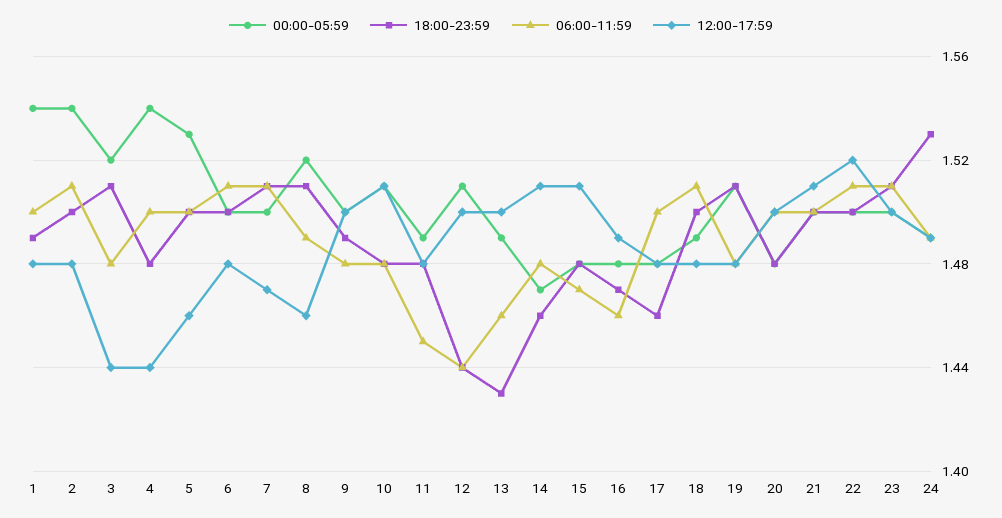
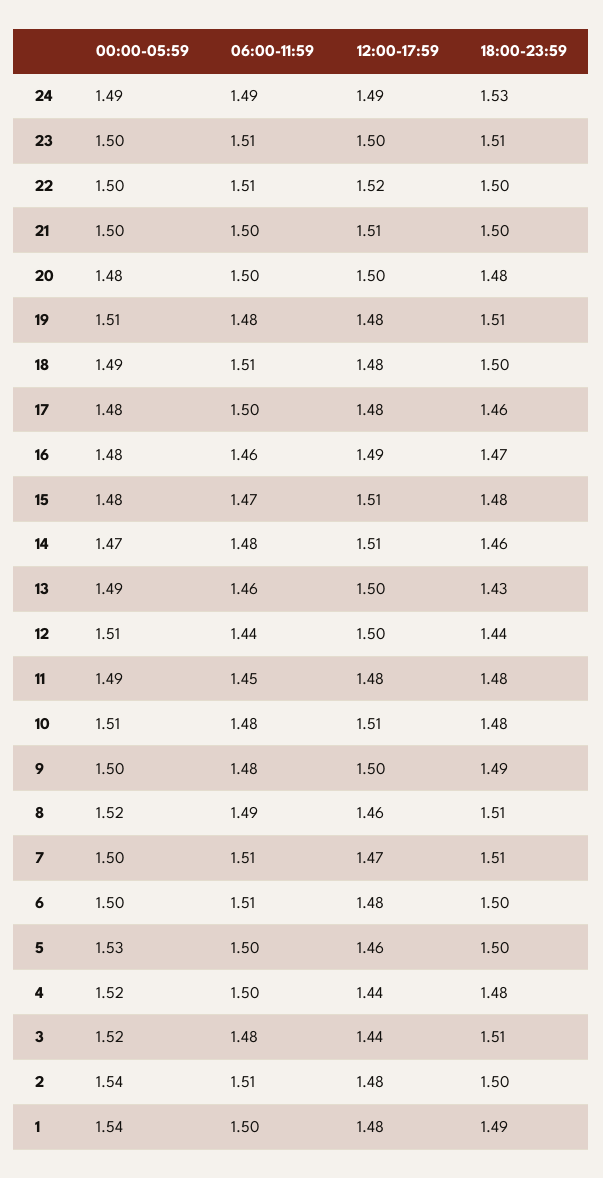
00:00-05:59, 4: 1.54 -> 1.52

